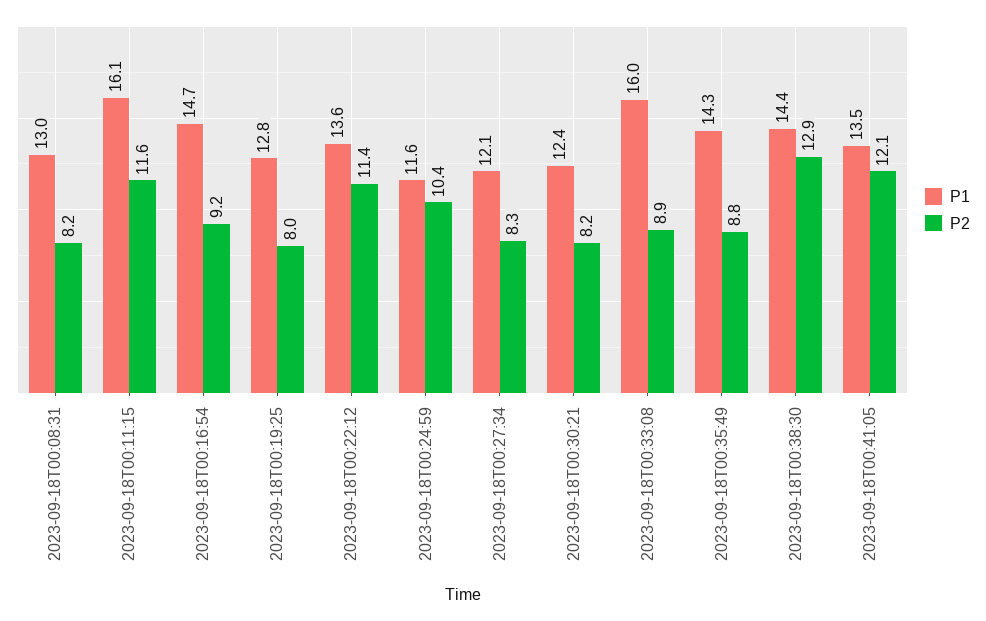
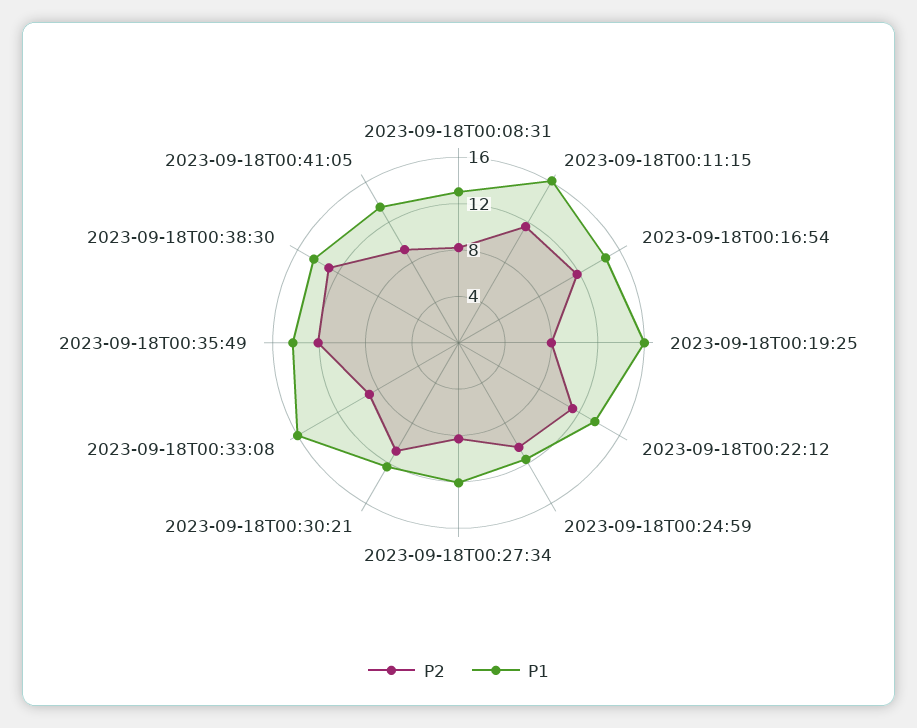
P2, 2023-09-18T00:16:54: 9.2 -> 12
P1, 2023-09-18T00:19:25: 12.8 -> 16
P2, 2023-09-18T00:30:21: 8.2 -> 11
P2, 2023-09-18T00:35:49: 8.8 -> 12
P2, 2023-09-18T00:41:05: 12.1 -> 9

